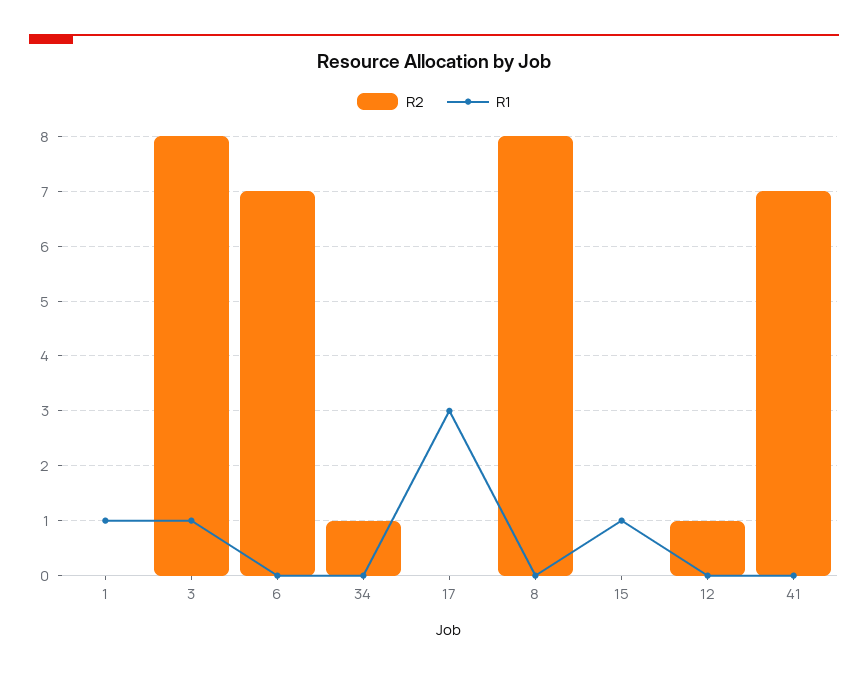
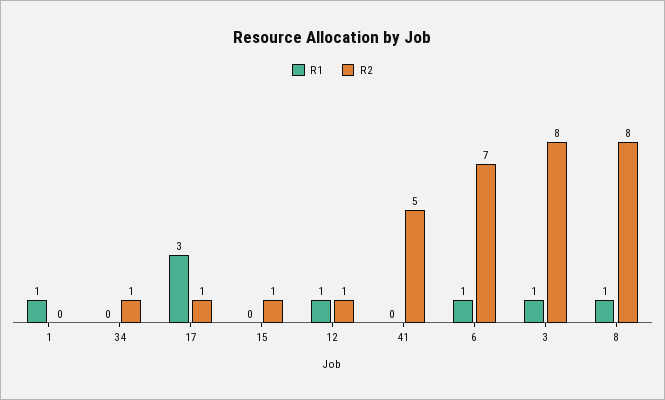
R1, 6: 0 -> 1
R2, 17: 0 -> 1
R1, 8: 0 -> 1
R2, 15: 0 -> 1
R1, 15: 1 -> 0
R1, 12: 0 -> 1
R2, 41: 7 -> 5

